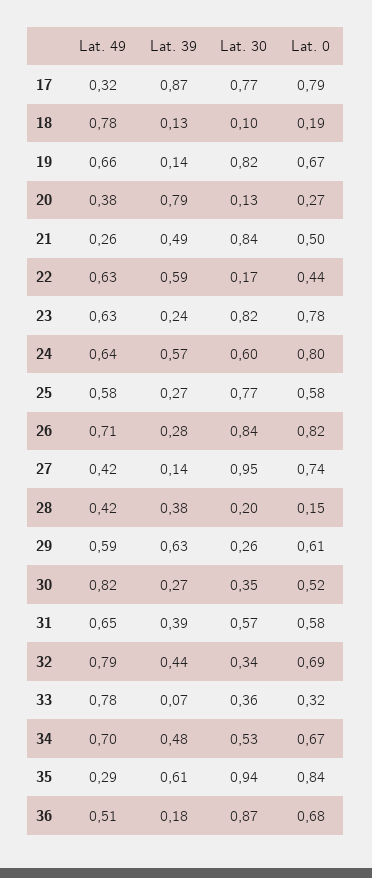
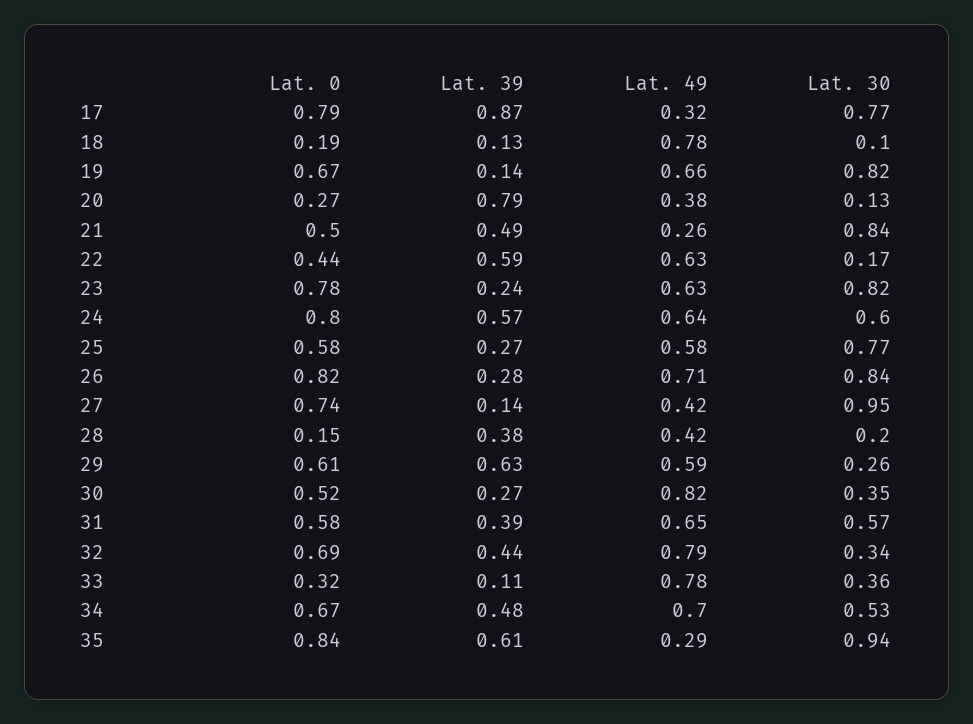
Lat. 39, 33: 0.07 -> 0.11
Lat. 49, 36: 0.51 -> none
Lat. 39, 36: 0.18 -> none
Lat. 30, 36: 0.87 -> none
Lat. 0, 36: 0.68 -> none

